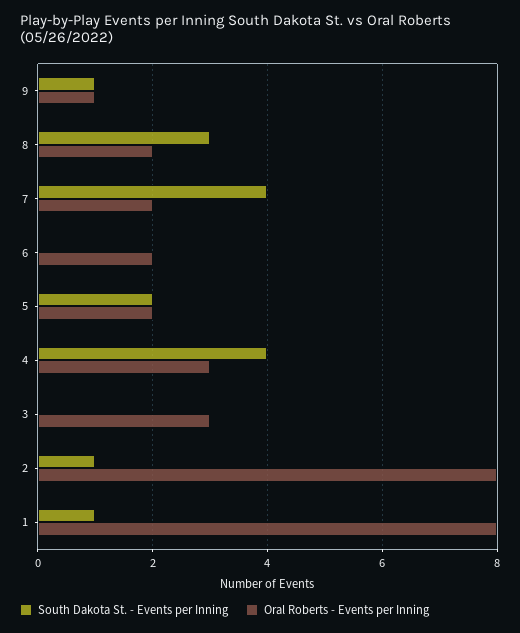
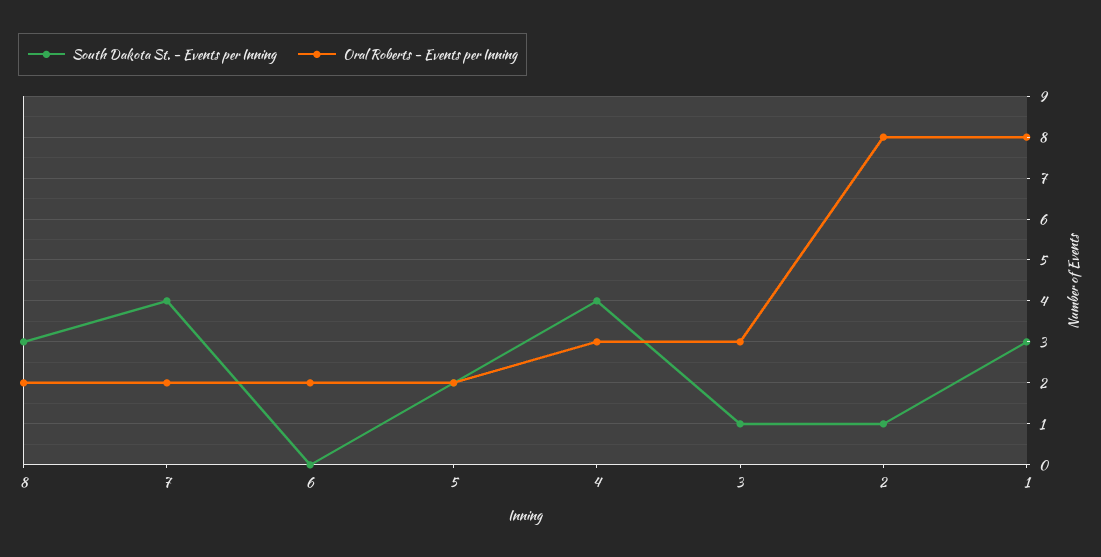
South Dakota St. - Events per Inning, 9: 1 -> none
Oral Roberts - Events per Inning, 9: 1 -> none
South Dakota St. - Events per Inning, 3: 0 -> 1
South Dakota St. - Events per Inning, 1: 1 -> 3

